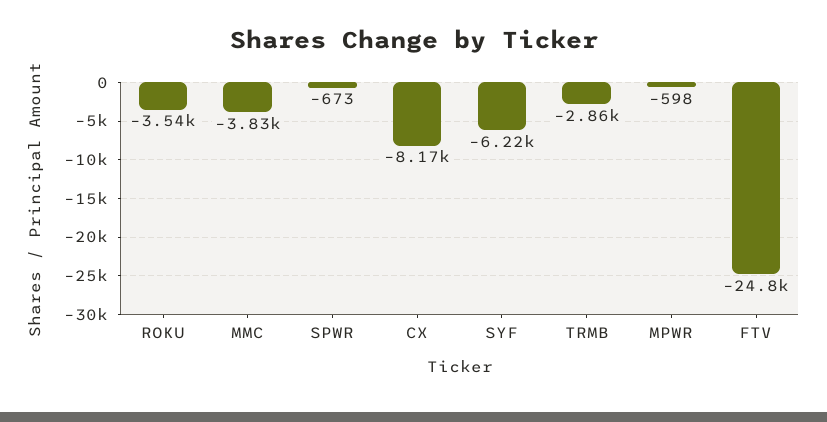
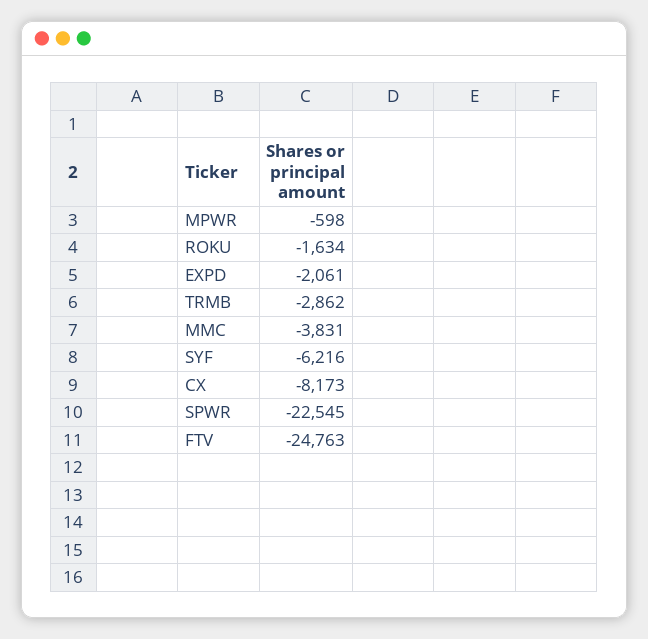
ROKU: -3540 -> -1634
SPWR: -673 -> -22545
EXPD: none -> -2061

